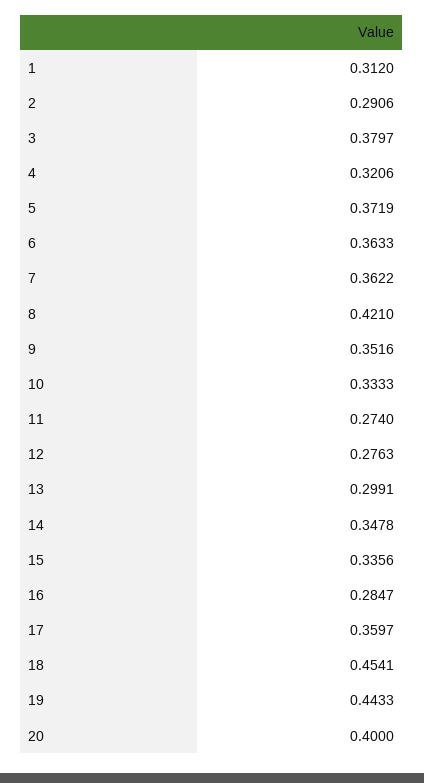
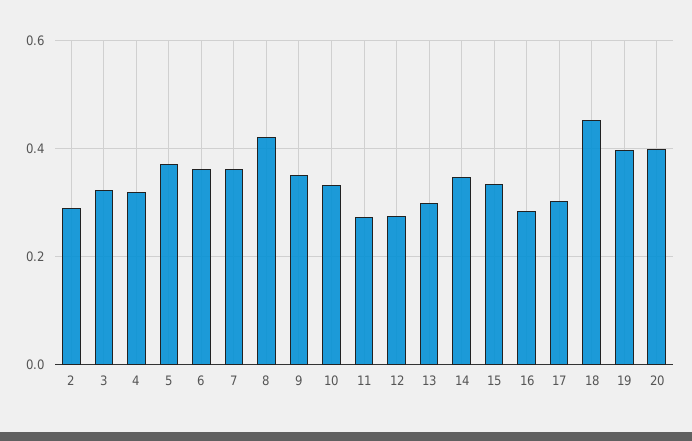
1: 0.312 -> none
3: 0.3797 -> 0.32
17: 0.3597 -> 0.3
19: 0.4433 -> 0.4

